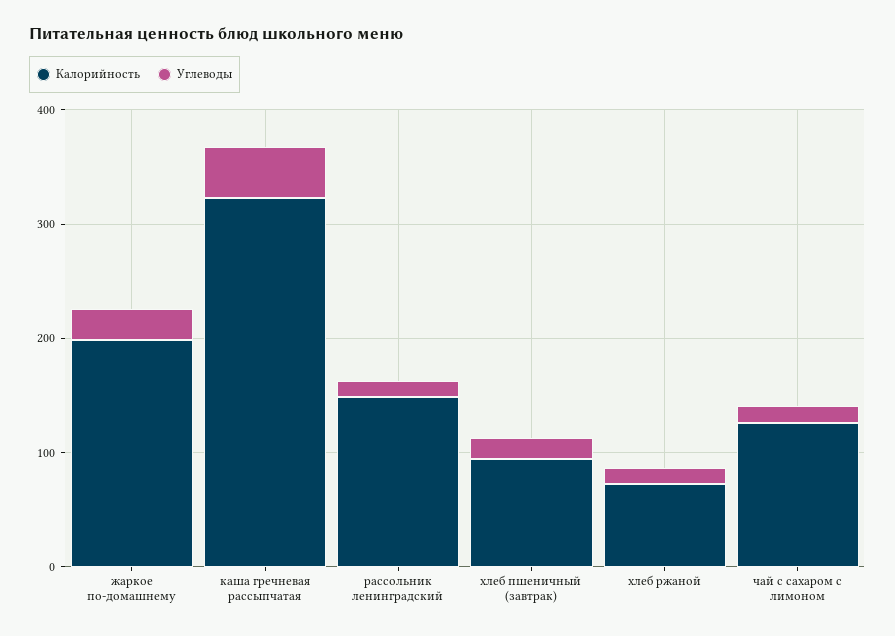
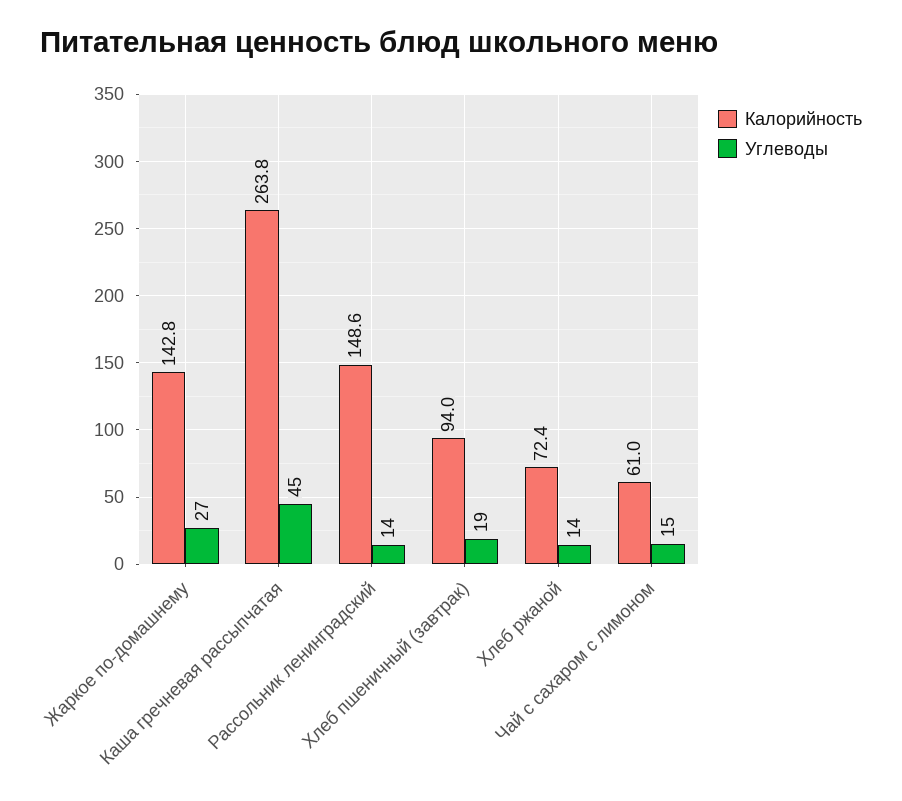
Калорийность, жаркое по-домашнему: 200 -> 142.8
Калорийность, каша гречневая рассыпчатая: 320 -> 263.8
Калорийность, чай с сахаром с лимоном: 120 -> 61

